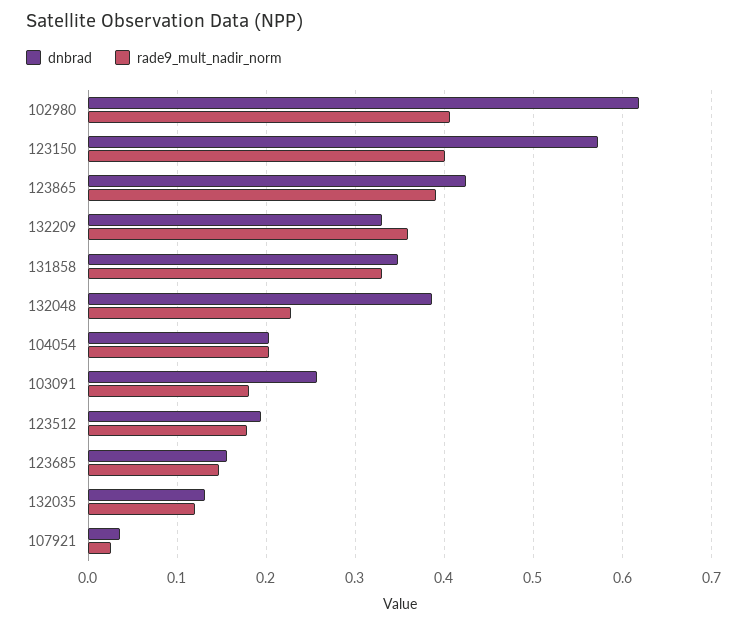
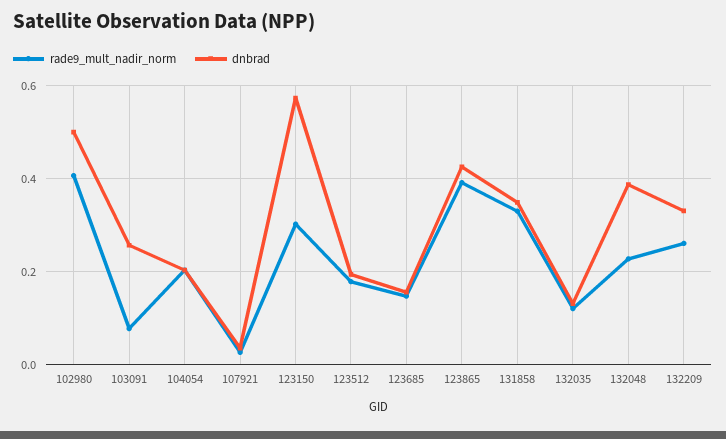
dnbrad, 102980: 0.62 -> 0.5
rade9_mult_nadir_norm, 123150: 0.4 -> 0.3
rade9_mult_nadir_norm, 132209: 0.36 -> 0.26
rade9_mult_nadir_norm, 103091: 0.18 -> 0.08

